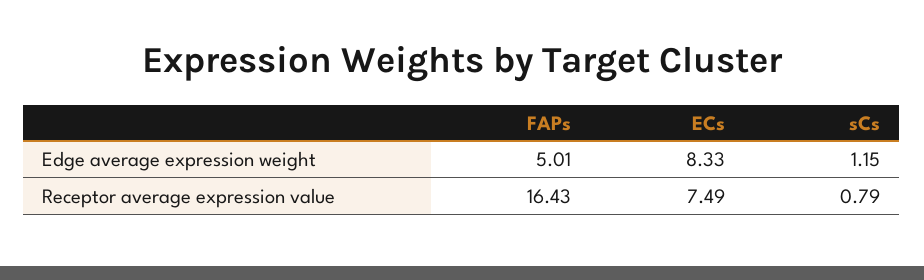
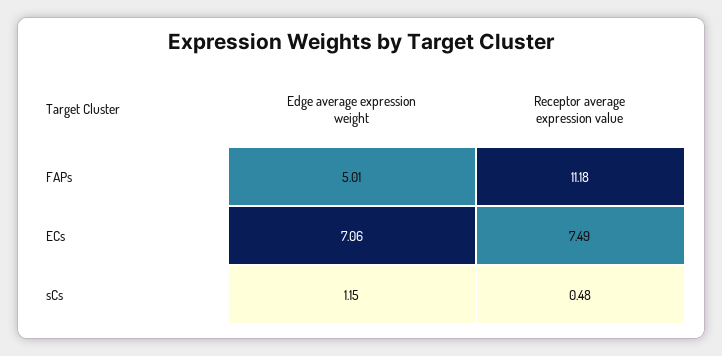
ECs, Edge average expression weight: 8.33 -> 7.06
FAPs, Receptor average expression value: 16.43 -> 11.18
sCs, Receptor average expression value: 0.79 -> 0.48

